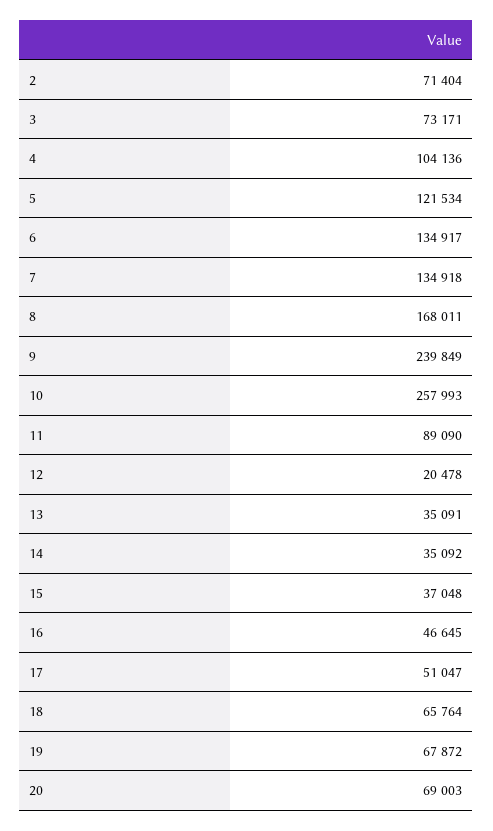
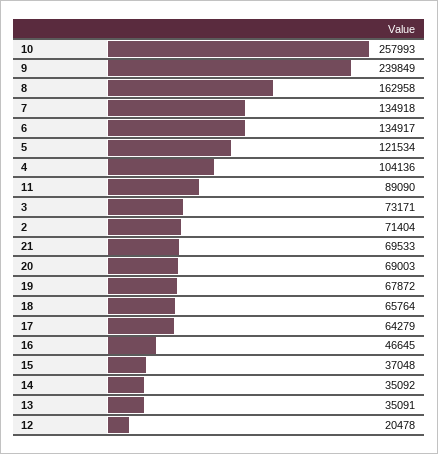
8: 168011 -> 162958
17: 51047 -> 64279
21: none -> 69533

